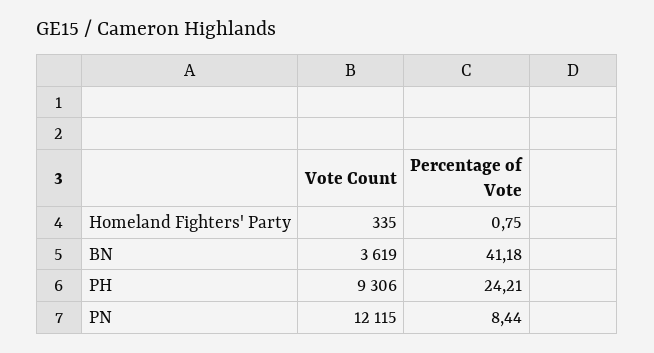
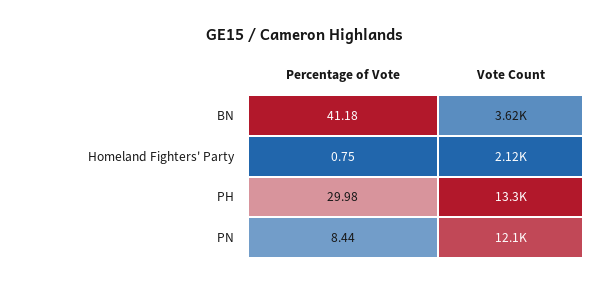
Vote Count, Homeland Fighters' Party: 335 -> 2120
Vote Count, PH: 9306 -> 13300
Percentage of Vote, PH: 24.21 -> 29.98

